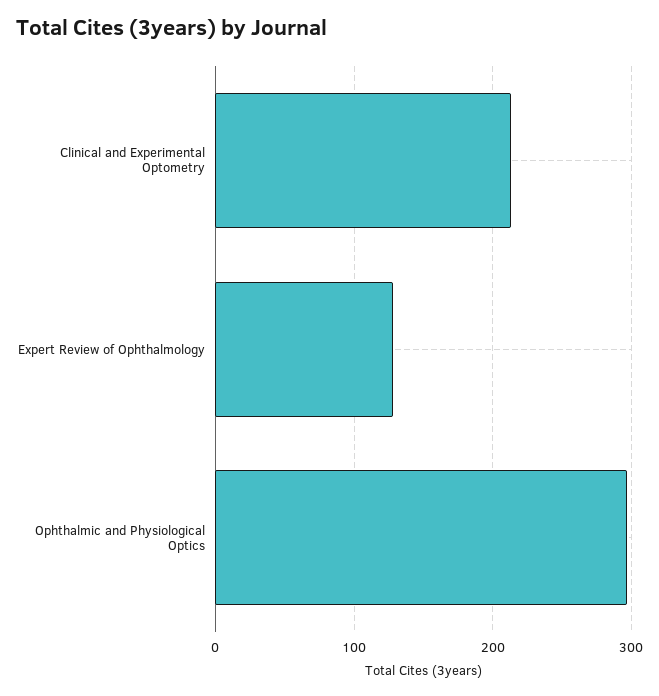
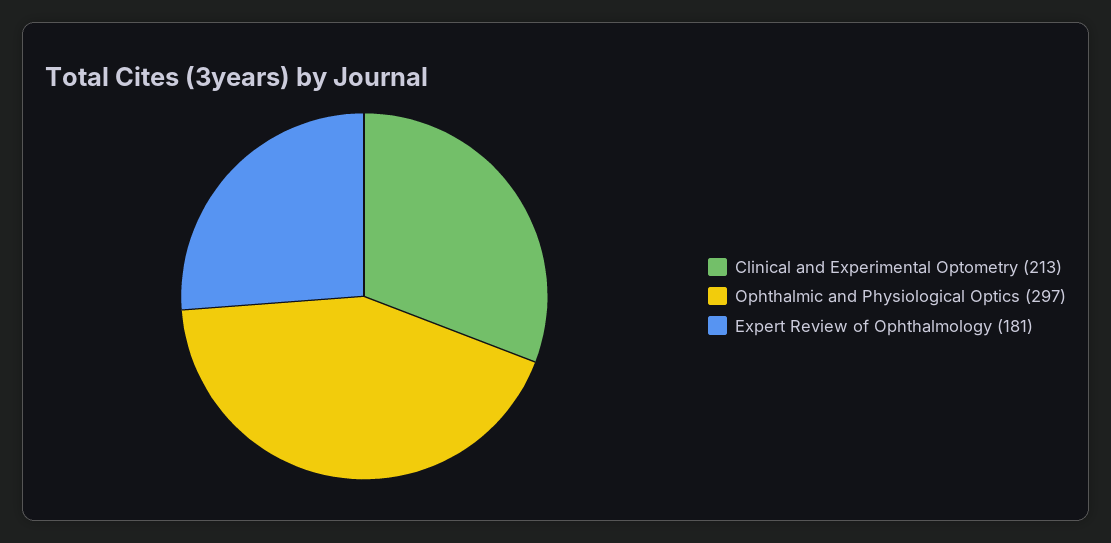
Expert Review of Ophthalmology: 130 -> 181

